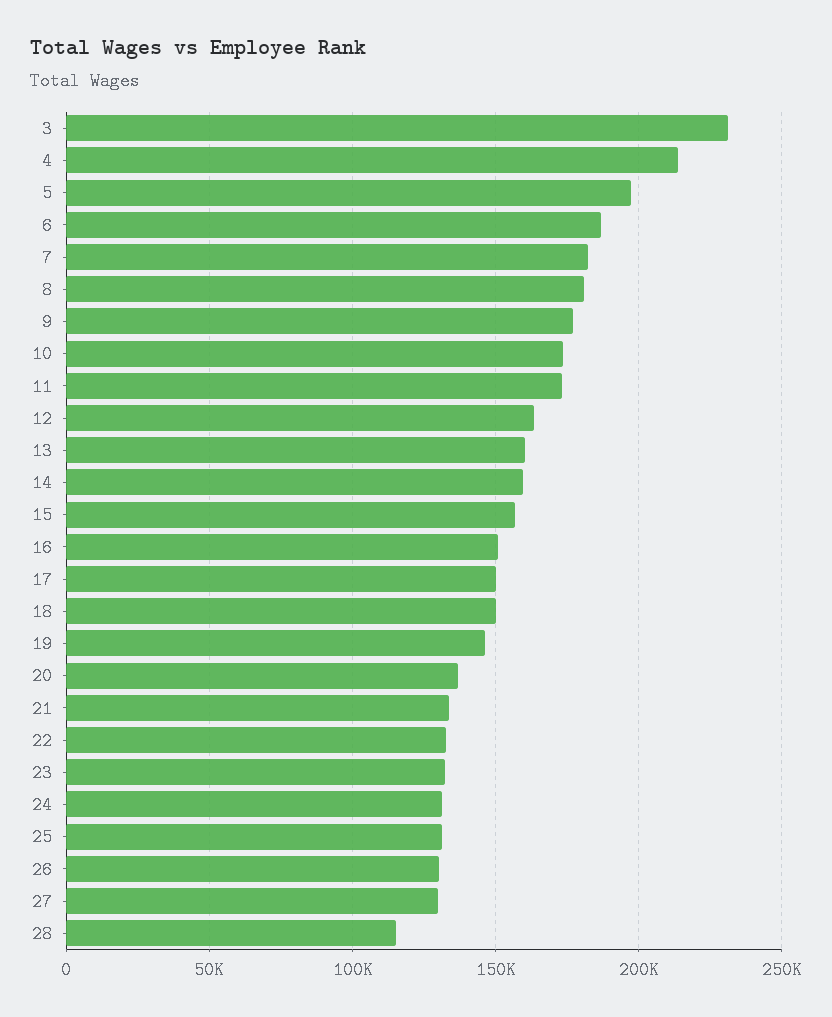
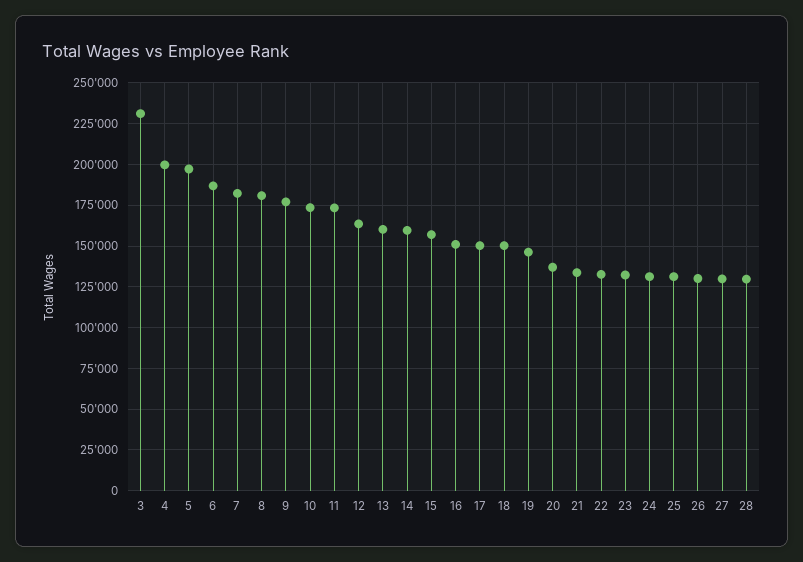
4: 215000 -> 200000
28: 115000 -> 130000

